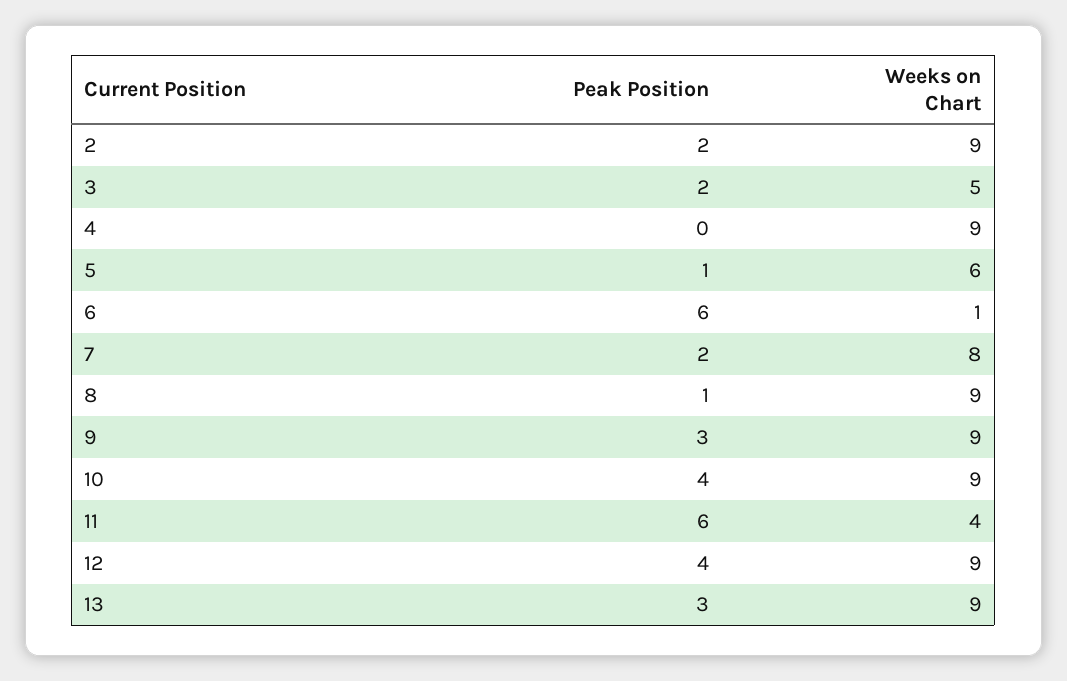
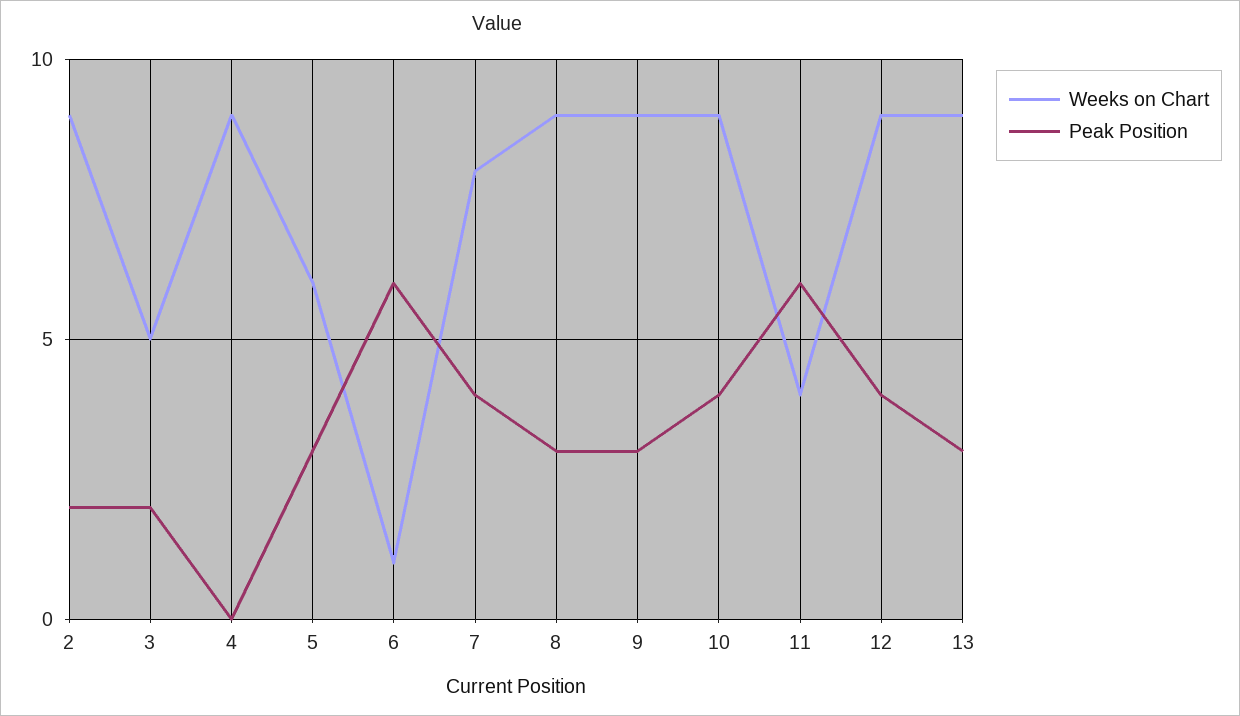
Peak Position, 5: 1 -> 3
Peak Position, 7: 2 -> 4
Peak Position, 8: 1 -> 3

